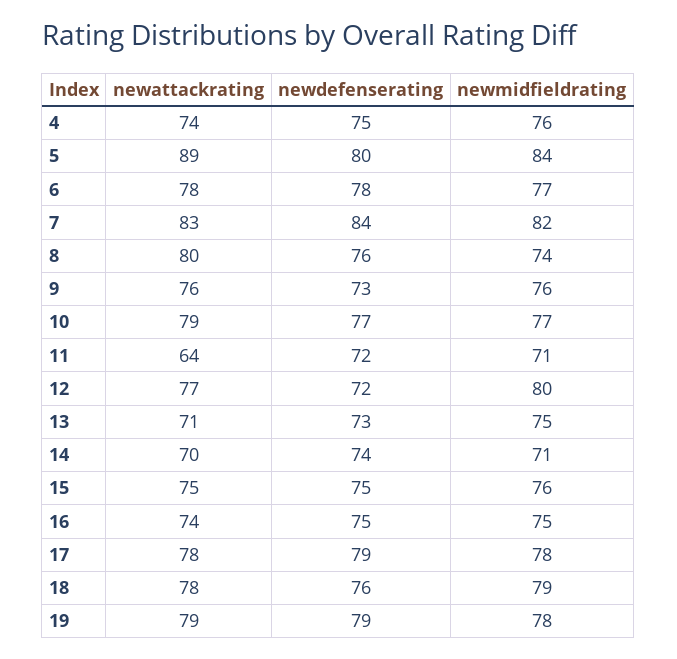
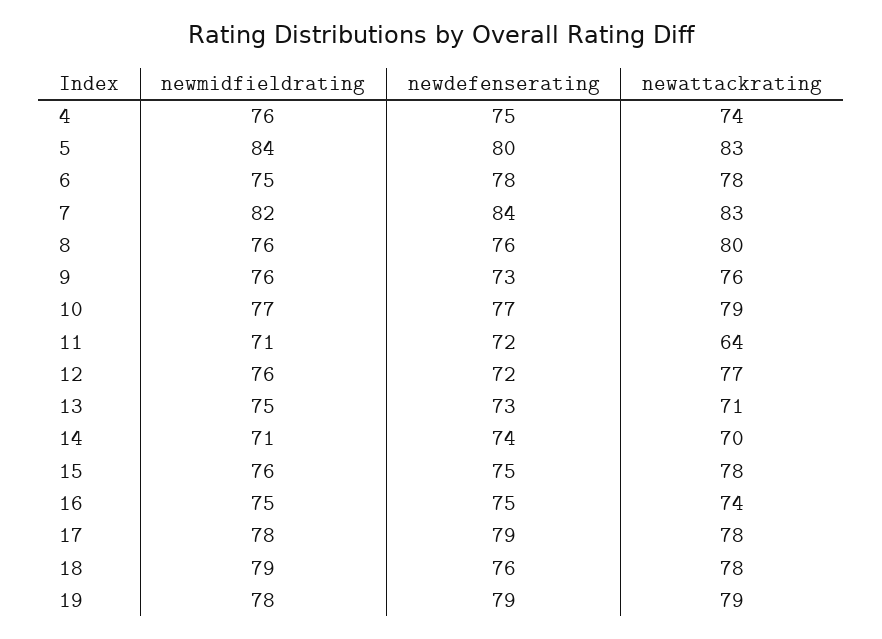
newattackrating, 5: 89 -> 83
newmidfieldrating, 6: 77 -> 75
newmidfieldrating, 8: 74 -> 76
newmidfieldrating, 12: 80 -> 76
newattackrating, 15: 75 -> 78

